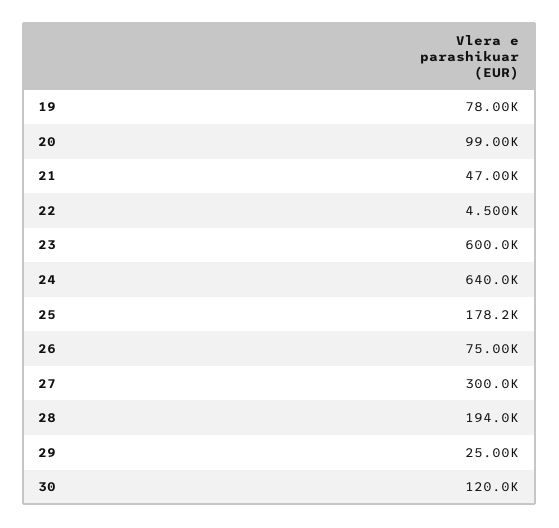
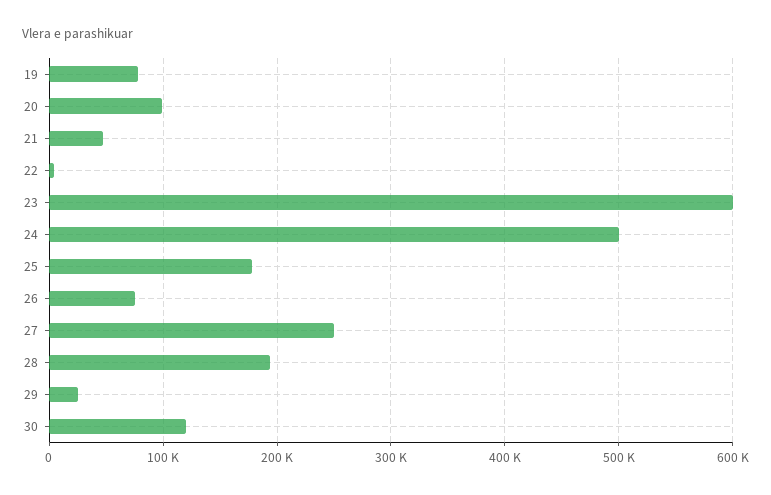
24: 640000 -> 500000
27: 300000 -> 250000

